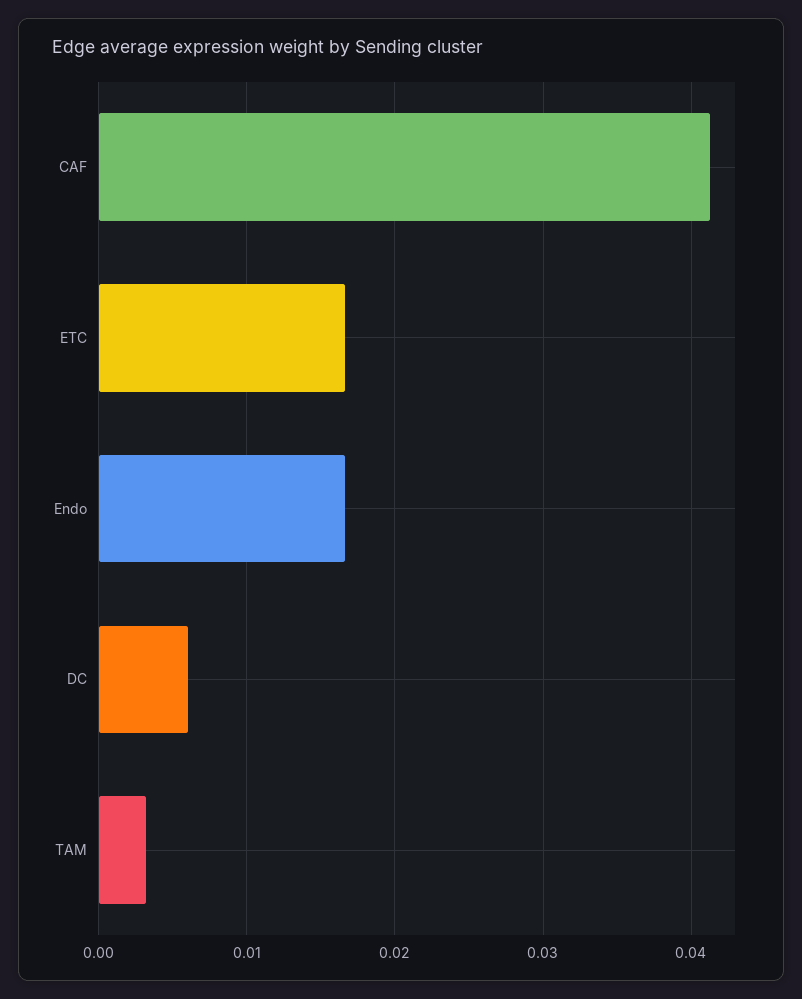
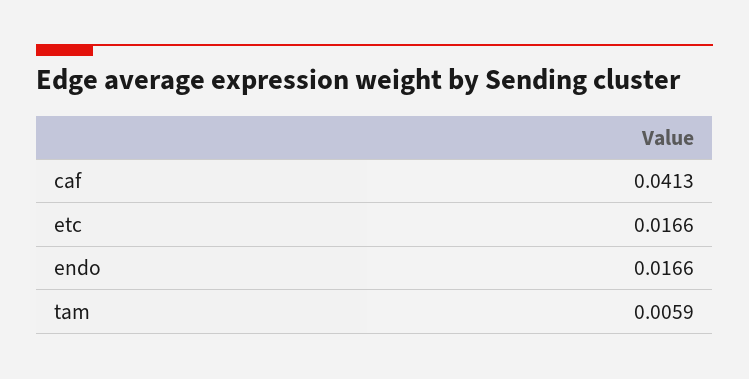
DC: 0.006 -> none
TAM: 0.003 -> 0.0059

